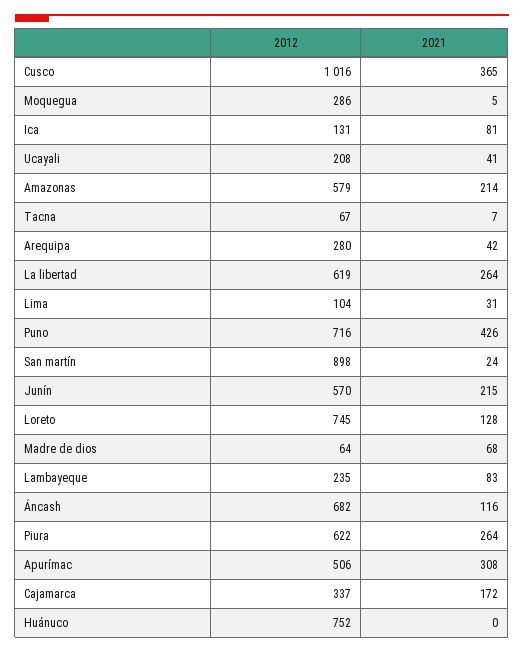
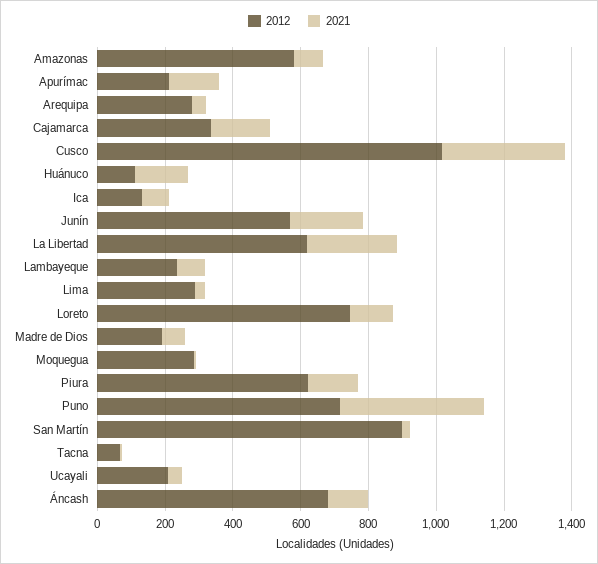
2021, Amazonas: 214 -> 100
2012, Lima: 104 -> 300
2012, Madre de dios: 64 -> 200
2021, Piura: 264 -> 150
2012, Apurímac: 506 -> 200
2021, Apurímac: 308 -> 150
2012, Huánuco: 752 -> 100
2021, Huánuco: 0 -> 150

